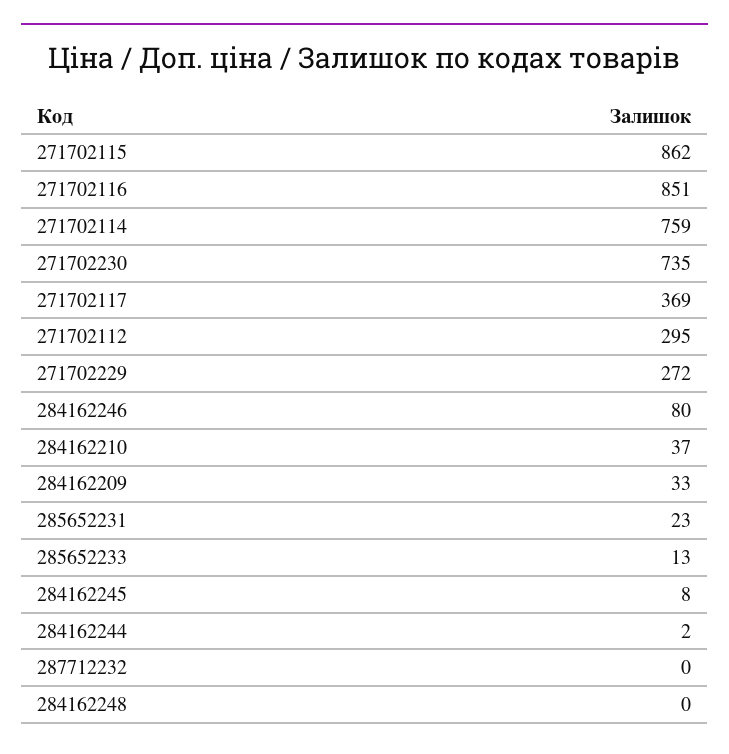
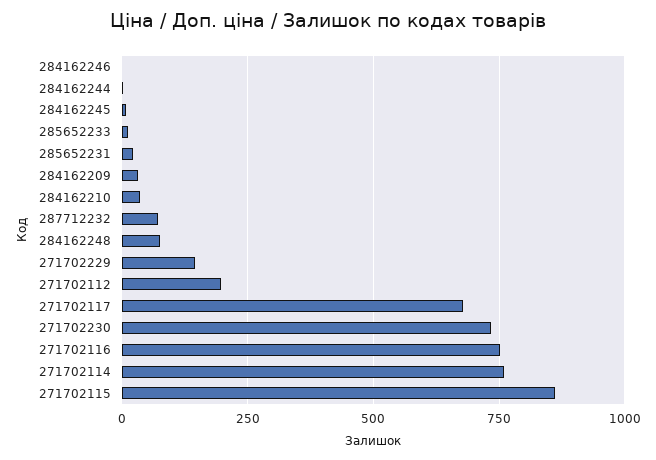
271702116: 851 -> 750
271702117: 369 -> 675
271702112: 295 -> 200
271702229: 272 -> 150
284162246: 80 -> 0
287712232: 0 -> 75
284162248: 0 -> 75

